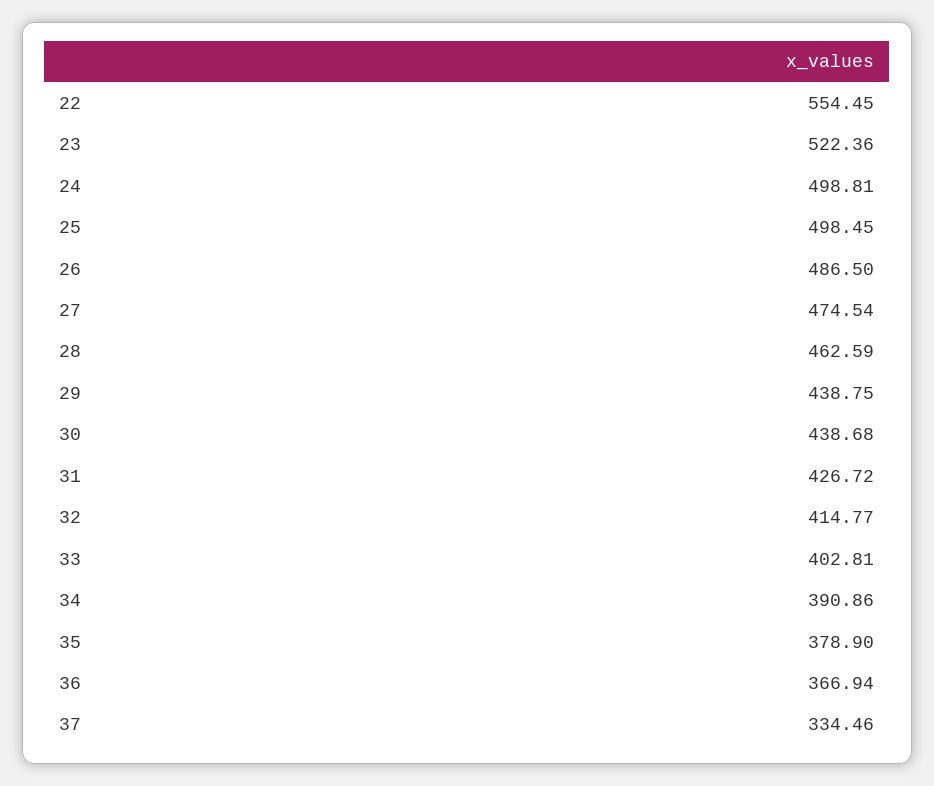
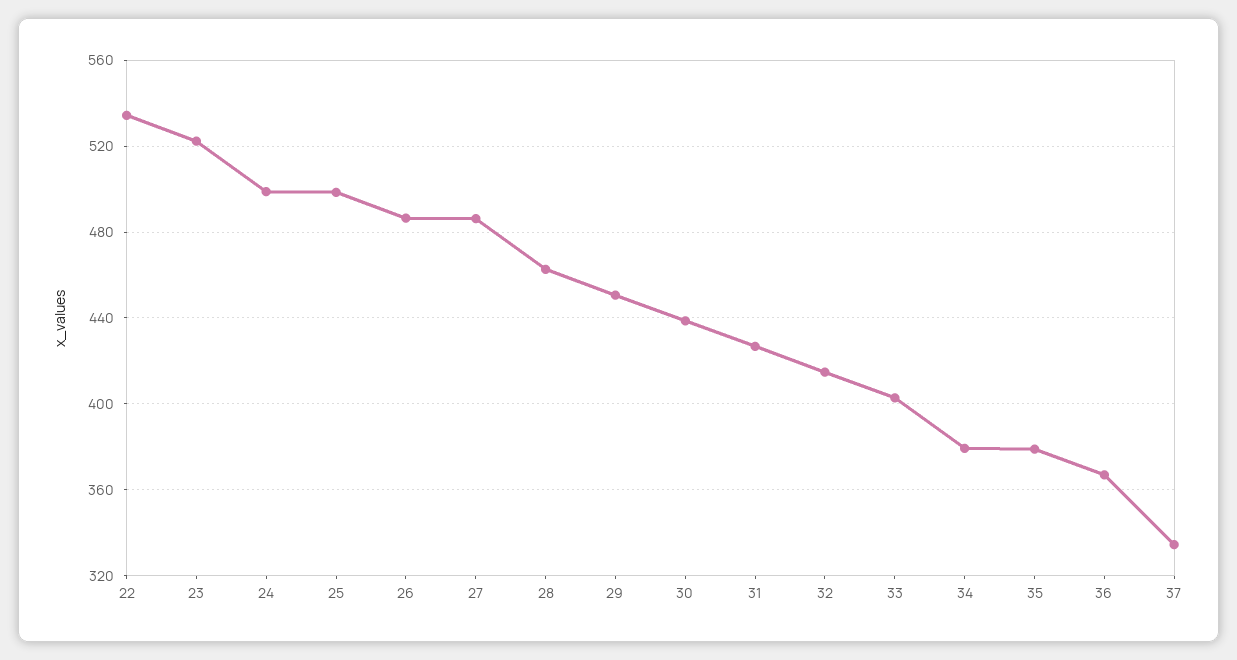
22: 554.45 -> 535
27: 474.54 -> 485
29: 438.75 -> 450
34: 390.86 -> 380

